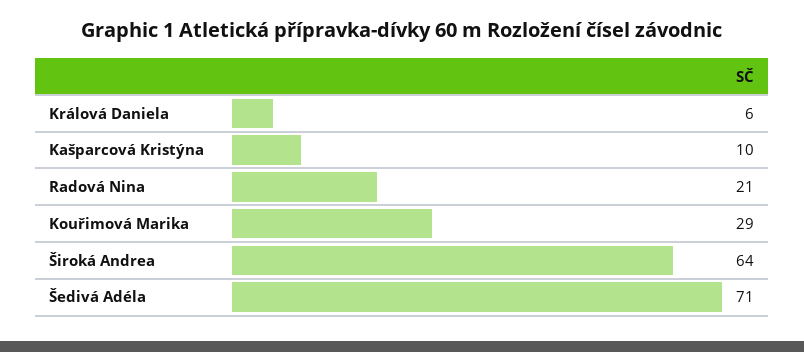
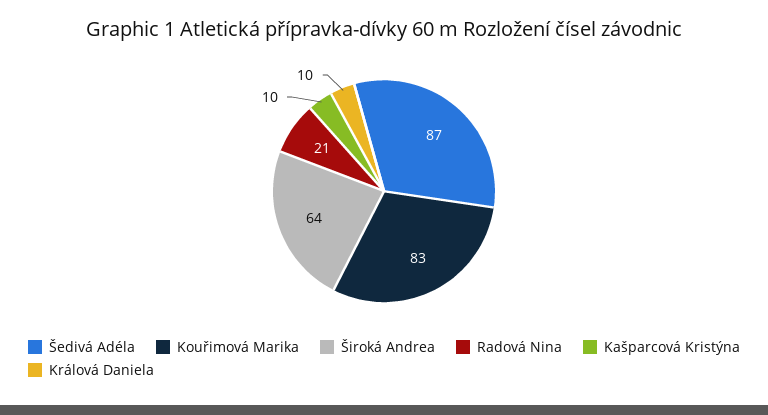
Králová Daniela: 6 -> 10
Kouřimová Marika: 29 -> 83
Šedivá Adéla: 71 -> 87

